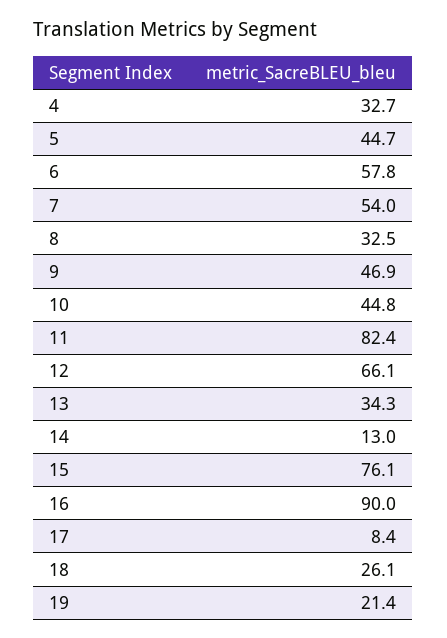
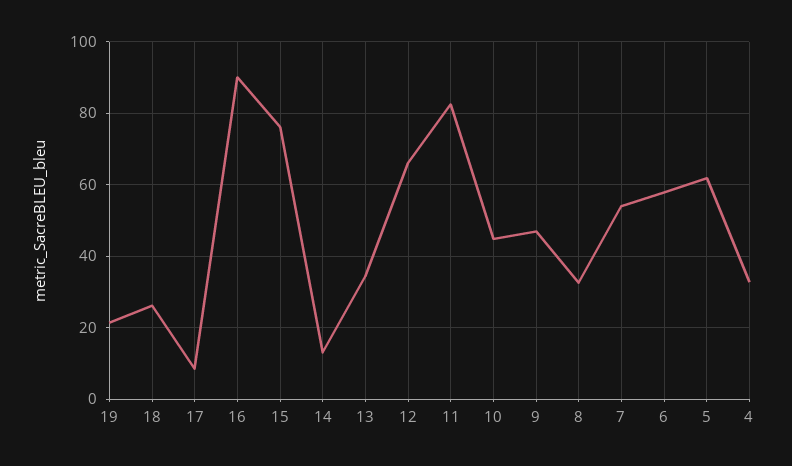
5: 44.7 -> 62

